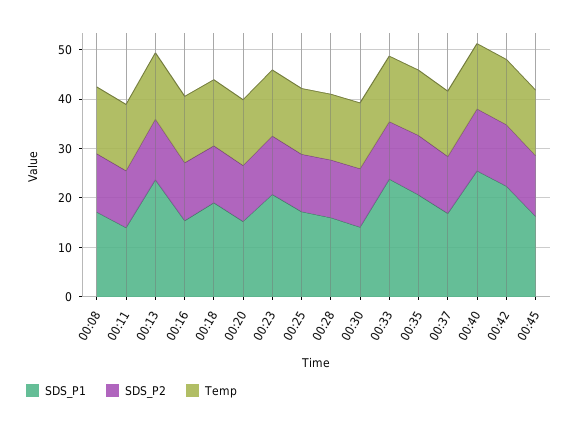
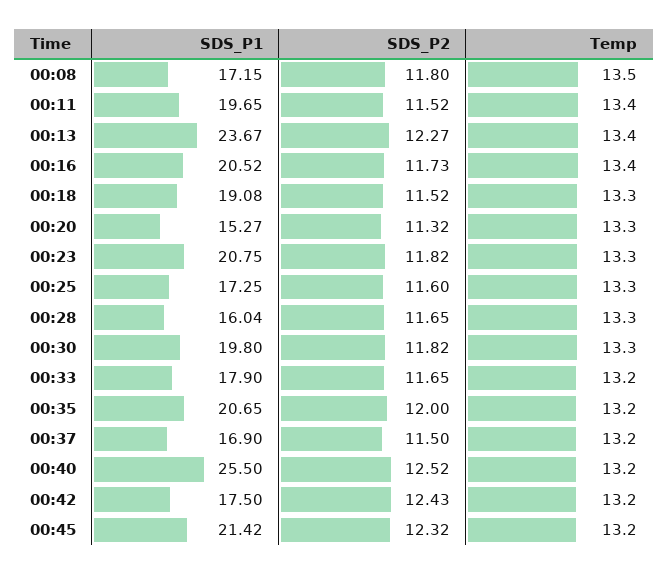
SDS_P1, 00:11: 14 -> 19.65
SDS_P1, 00:16: 16 -> 20.52
SDS_P1, 00:30: 14 -> 19.8
SDS_P1, 00:33: 24 -> 17.9
SDS_P1, 00:42: 22 -> 17.5
SDS_P1, 00:45: 16 -> 21.42

